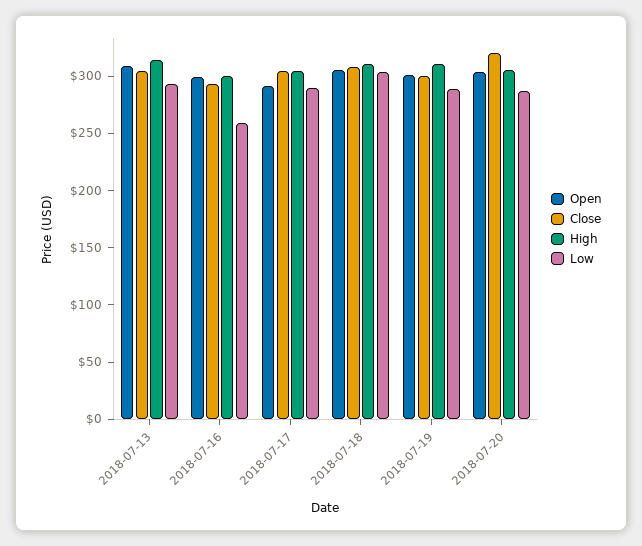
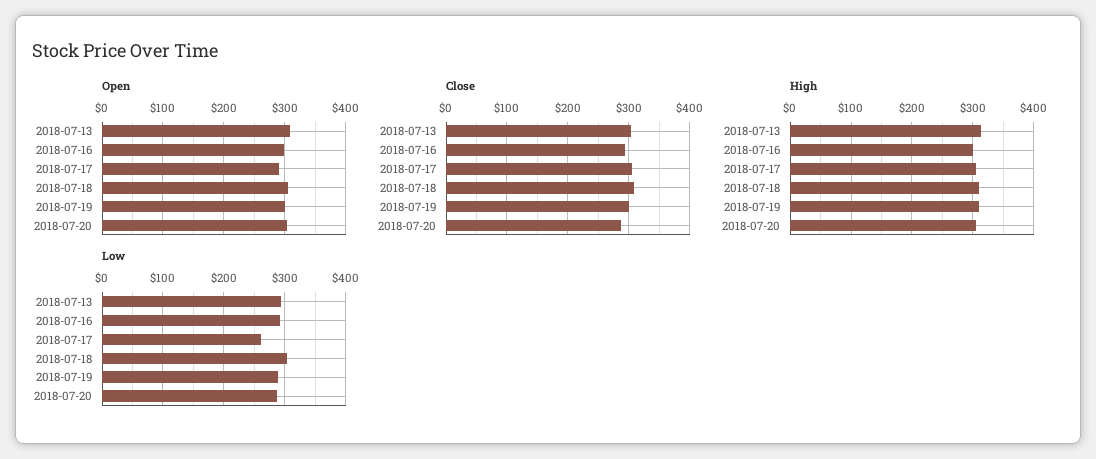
Low, 2018-07-16: 260 -> 290
Low, 2018-07-17: 290 -> 260
Close, 2018-07-20: 320 -> 290

